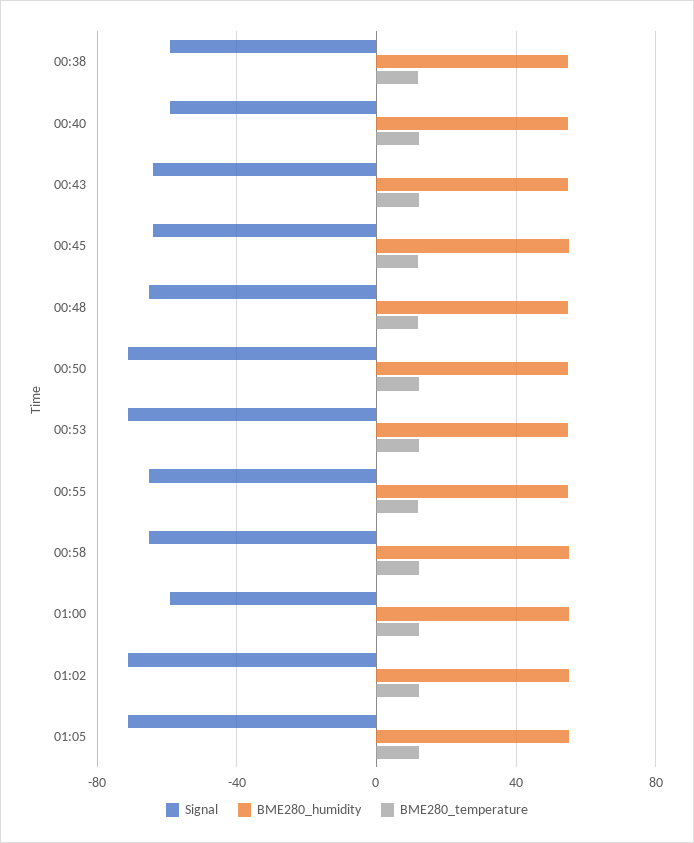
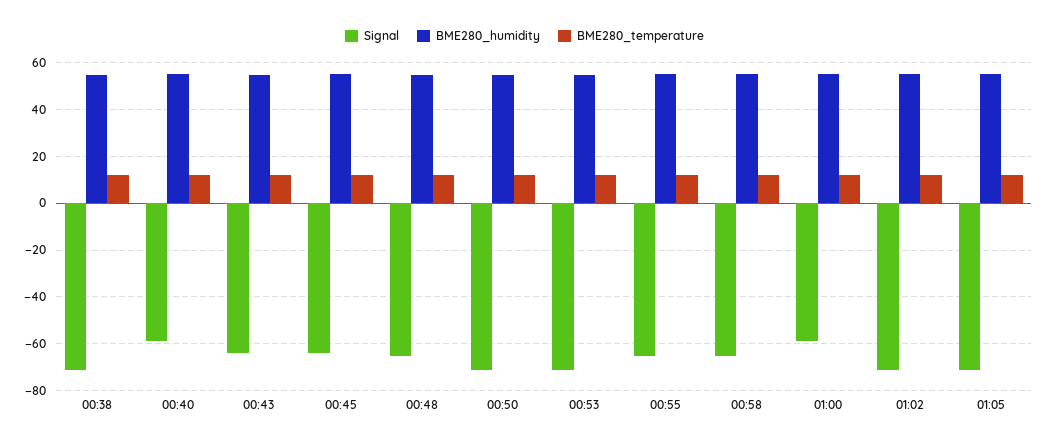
Signal, 00:38: -60 -> -70

